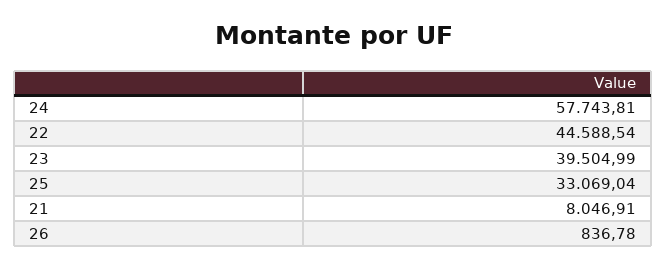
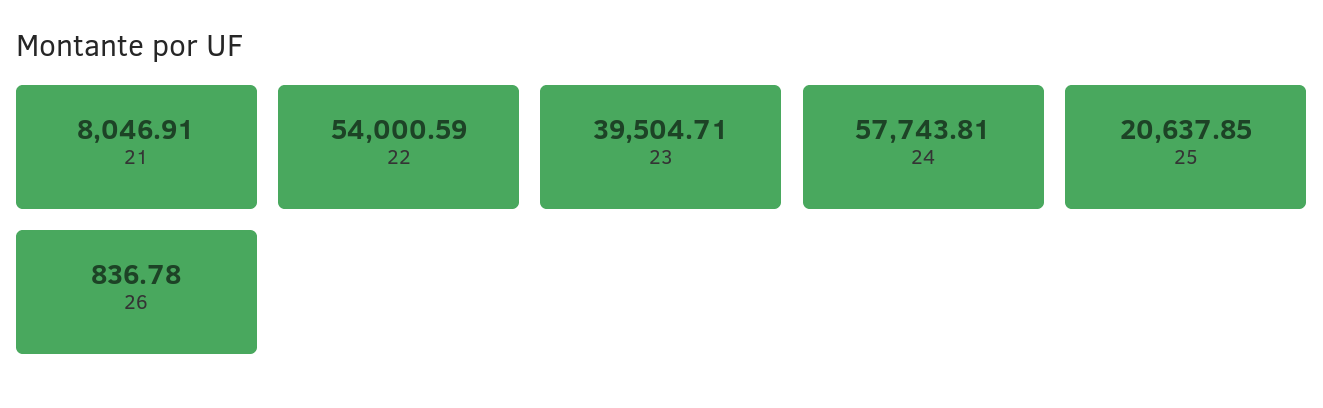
22: 44588.54 -> 54000.59
23: 39504.99 -> 39504.71
25: 33069.04 -> 20637.85

